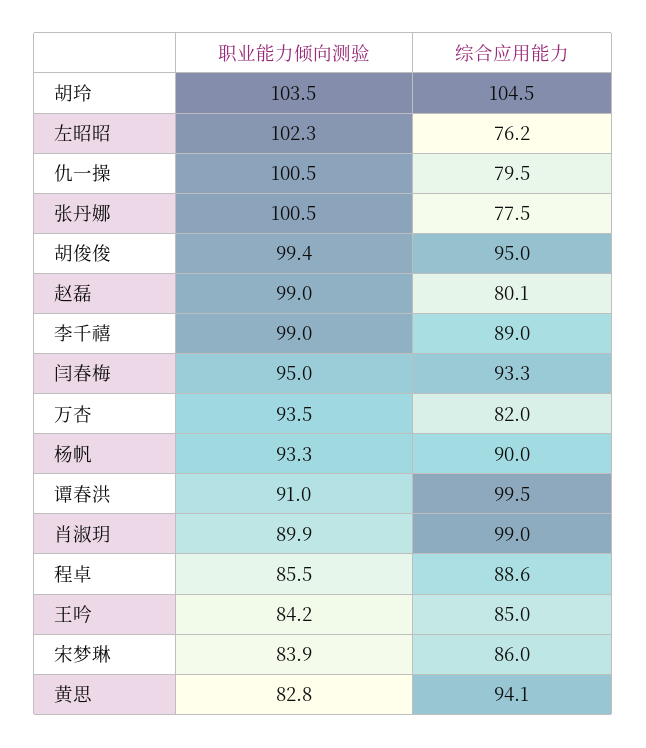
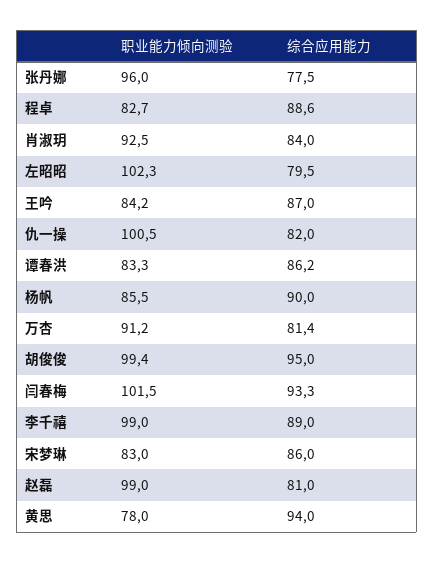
职业能力倾向测验, 胡玲: 103.5 -> none
综合应用能力, 胡玲: 104.5 -> none
综合应用能力, 左昭昭: 76.2 -> 79.5
综合应用能力, 仇一操: 79.5 -> 82
职业能力倾向测验, 张丹娜: 100.5 -> 96
综合应用能力, 赵磊: 80.1 -> 81
职业能力倾向测验, 闫春梅: 95 -> 101.5
职业能力倾向测验, 万杏: 93.5 -> 91.2
综合应用能力, 万杏: 82 -> 81.4
职业能力倾向测验, 杨帆: 93.3 -> 85.5
职业能力倾向测验, 谭春洪: 91 -> 83.3
综合应用能力, 谭春洪: 99.5 -> 86.2
职业能力倾向测验, 肖淑玥: 89.9 -> 92.5
综合应用能力, 肖淑玥: 99 -> 84
职业能力倾向测验, 程卓: 85.5 -> 82.7
综合应用能力, 王吟: 85 -> 87
职业能力倾向测验, 宋梦琳: 83.9 -> 83
职业能力倾向测验, 黄思: 82.8 -> 78
综合应用能力, 黄思: 94.1 -> 94

